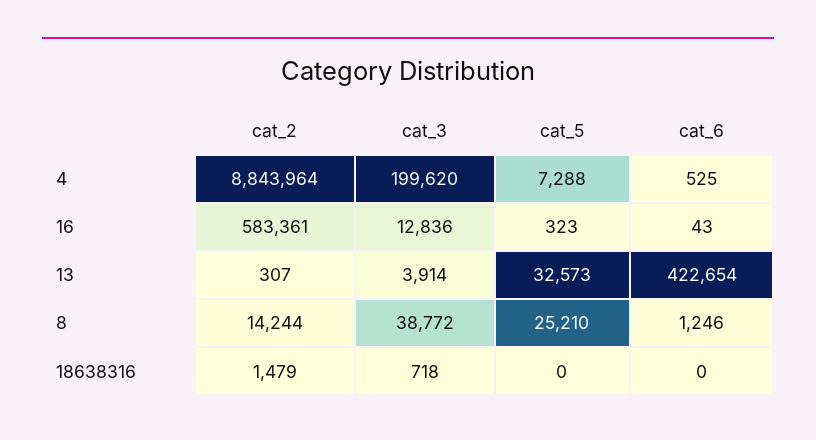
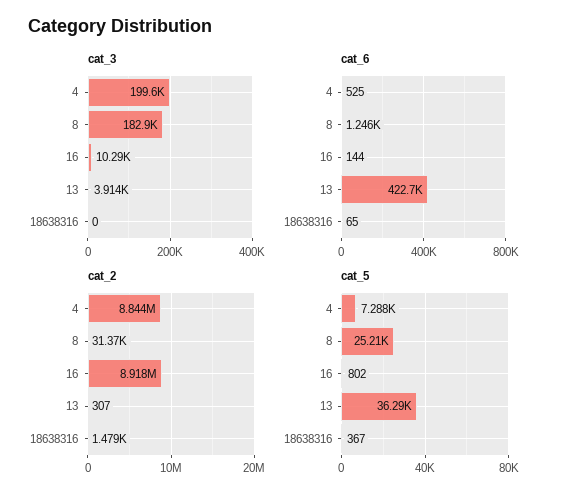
cat_2, 16: 583361 -> 8918000
cat_3, 16: 12836 -> 10290
cat_5, 16: 323 -> 802
cat_6, 16: 43 -> 144
cat_5, 13: 32573 -> 36290
cat_2, 8: 14244 -> 31370
cat_3, 8: 38772 -> 182900
cat_3, 18638316: 718 -> 0
cat_5, 18638316: 0 -> 367
cat_6, 18638316: 0 -> 65

